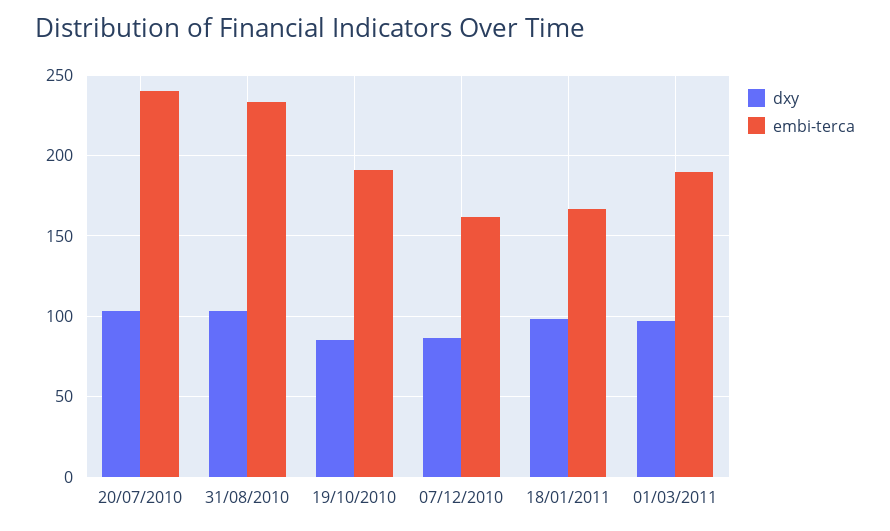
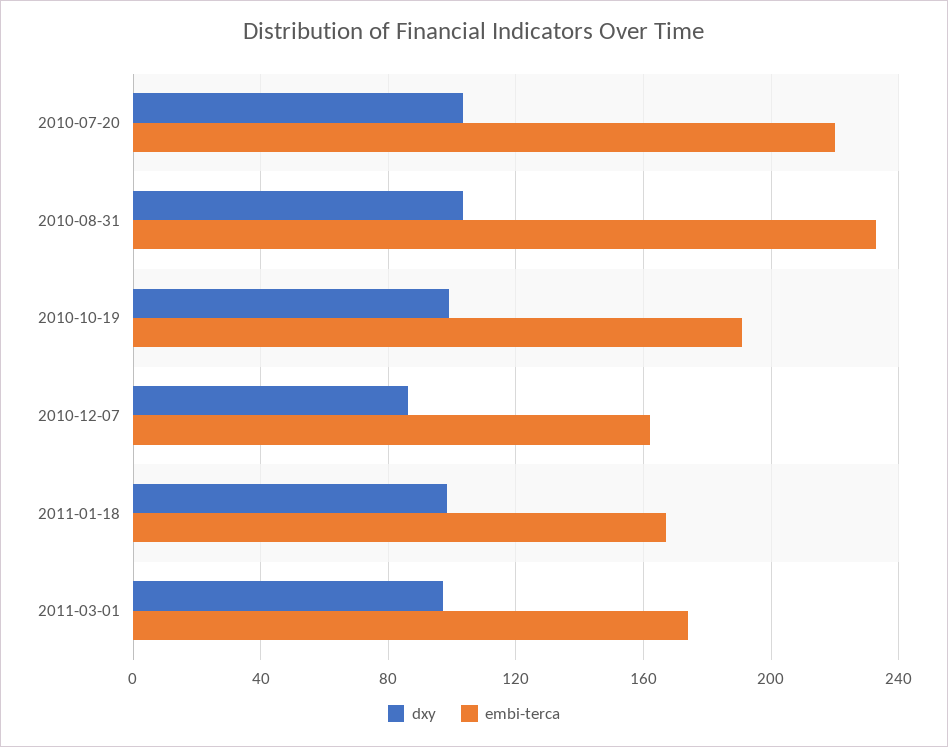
embi-terca, 20/07/2010: 240 -> 220
dxy, 19/10/2010: 85 -> 100
embi-terca, 01/03/2011: 190 -> 175

